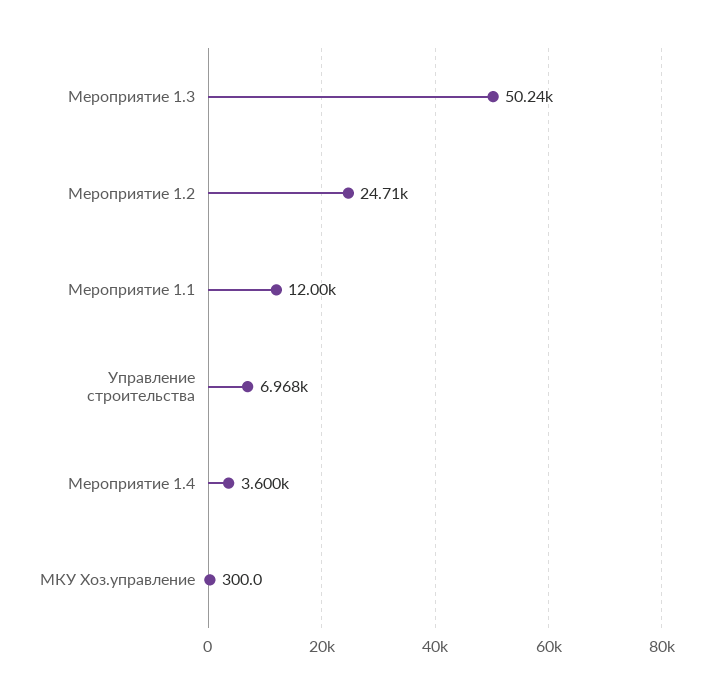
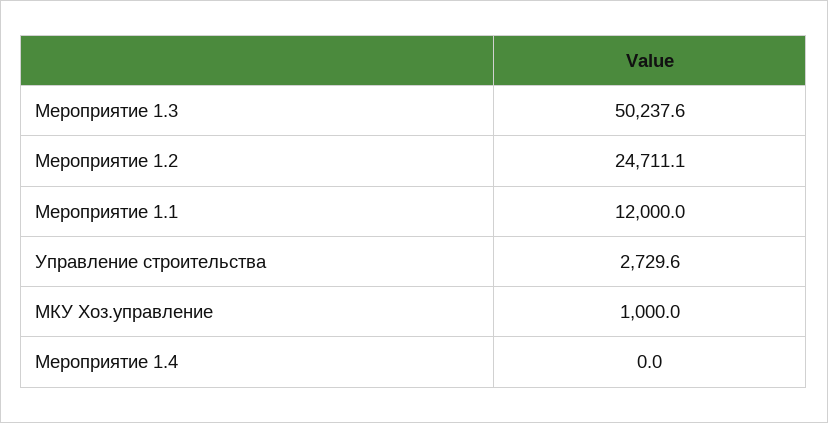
Управление строительства: 6968 -> 2729.6
Мероприятие 1.4: 3600 -> 0
МКУ Хоз.управление: 300 -> 1000

